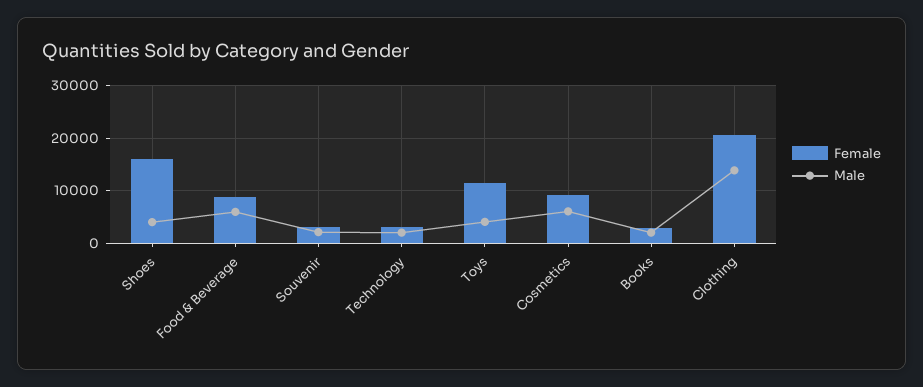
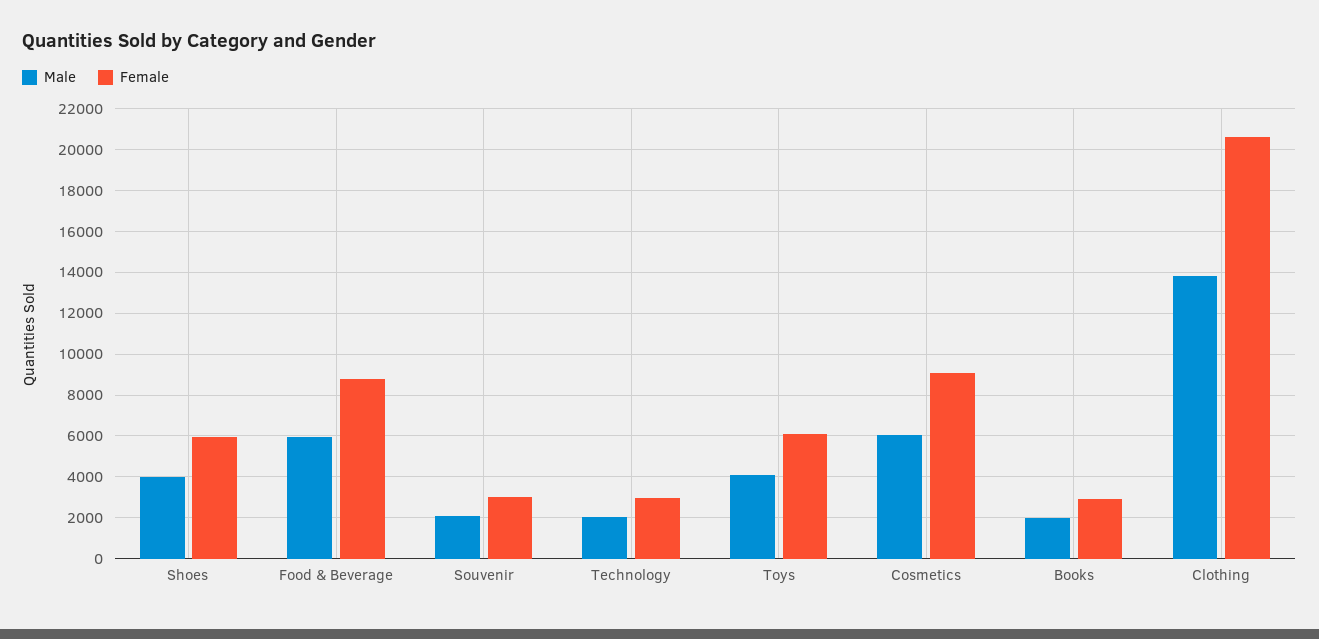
Female, Shoes: 16000 -> 6000
Female, Toys: 12000 -> 6000

